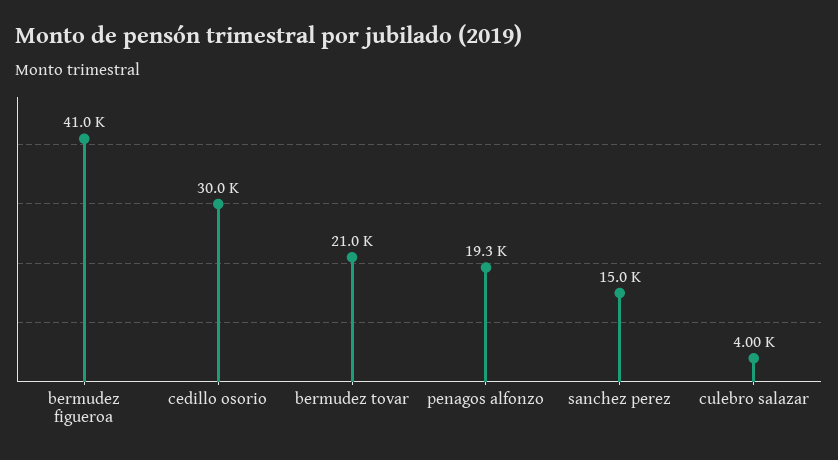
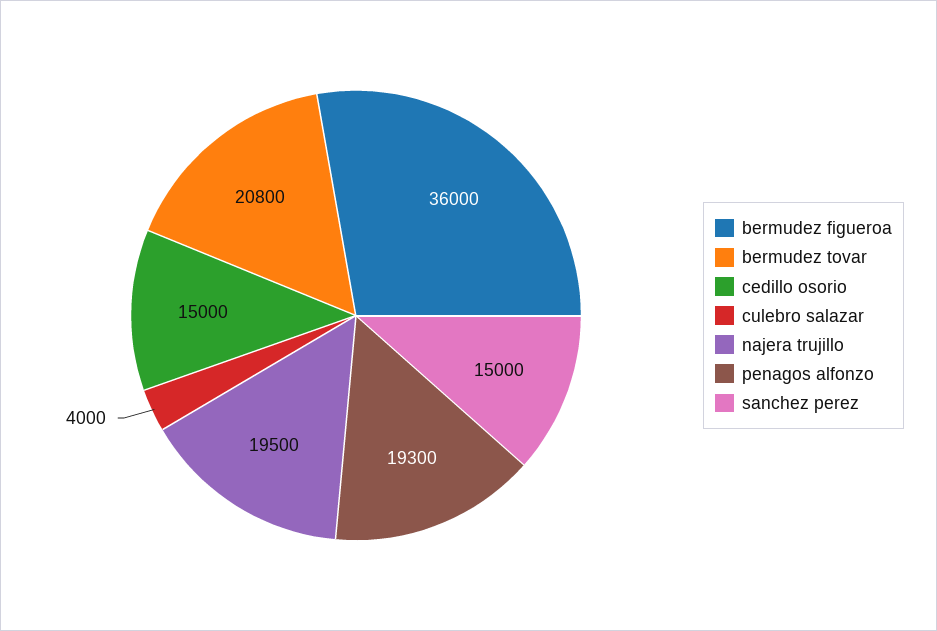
bermudez figueroa: 41000 -> 36000
cedillo osorio: 30000 -> 15000
bermudez tovar: 21000 -> 20800
najera trujillo: none -> 19500

